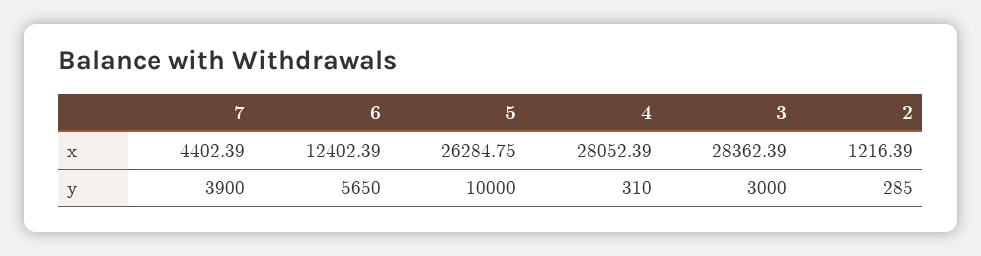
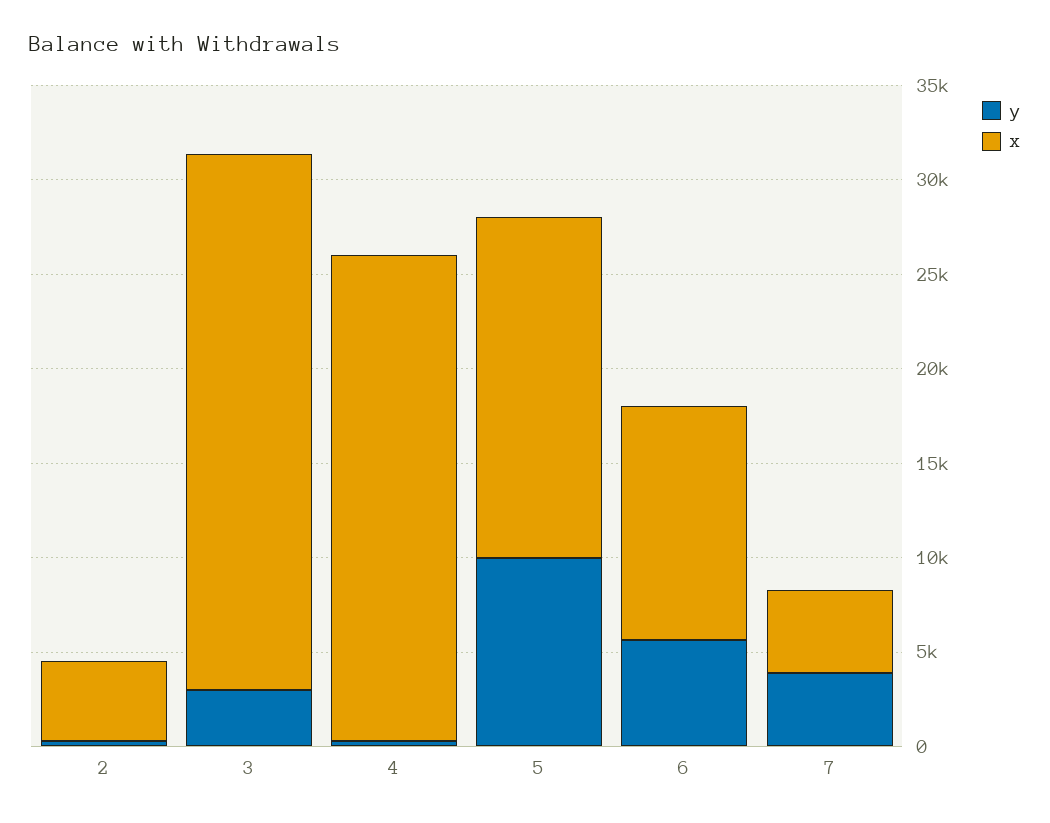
x, 5: 26284.75 -> 18000
x, 4: 28052.39 -> 26000
x, 2: 1216.39 -> 4000

